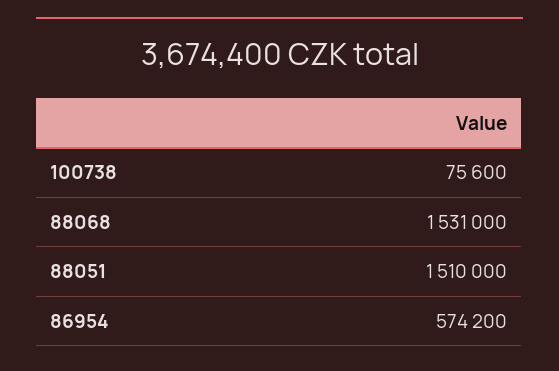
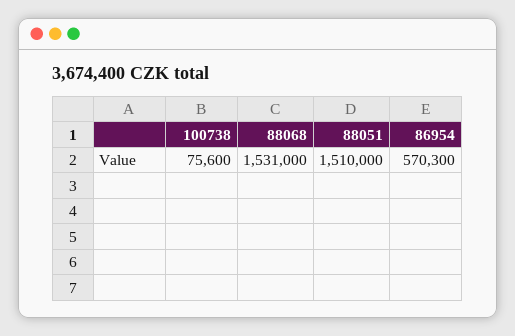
86954: 574200 -> 570300

